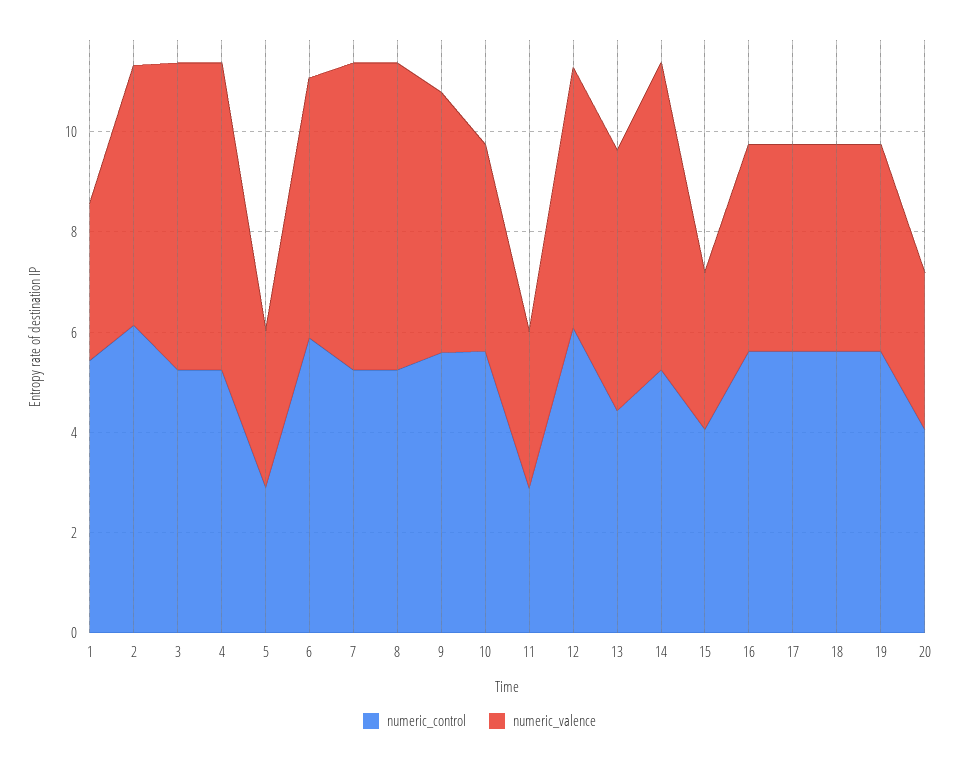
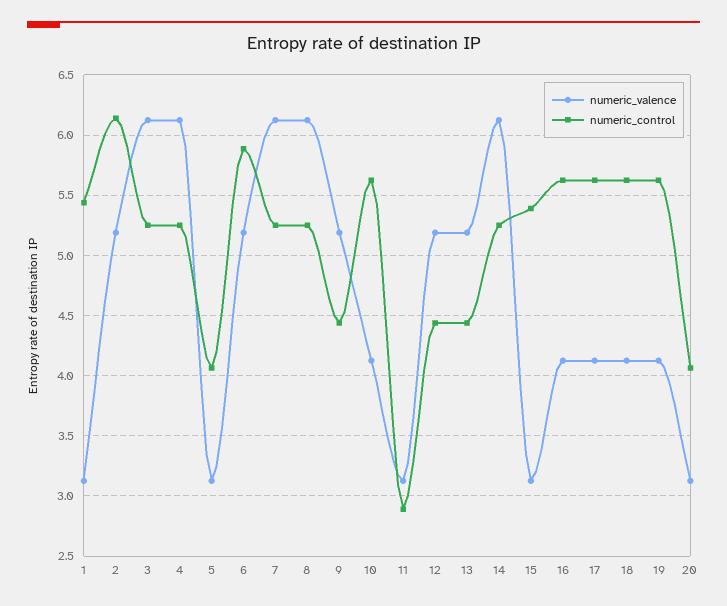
numeric_control, 5: 3 -> 4.05
numeric_control, 9: 5.5 -> 4.45
numeric_control, 12: 6 -> 4.45
numeric_control, 15: 4 -> 5.4

